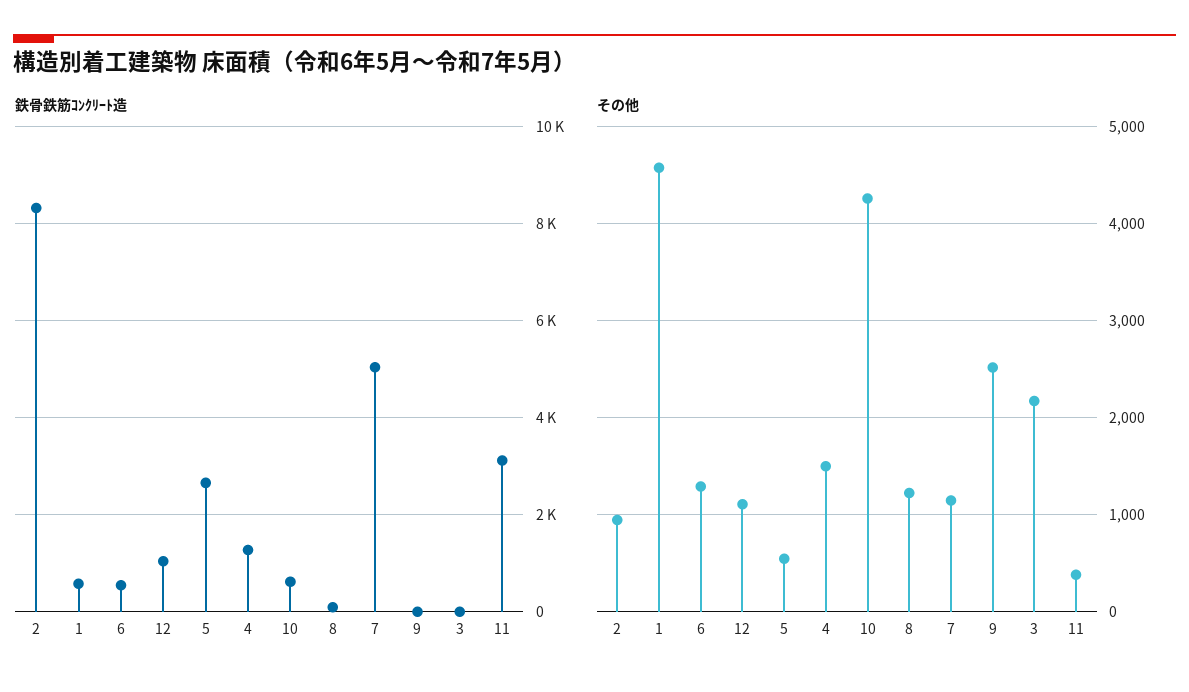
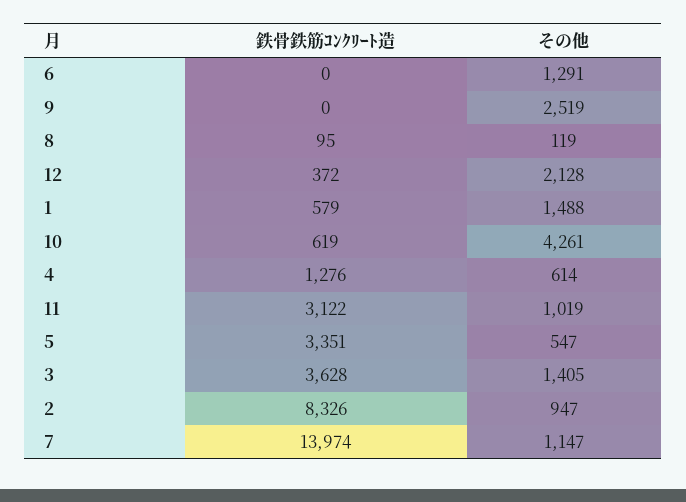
鉄骨鉄筋ｺﾝｸﾘｰﾄ造, 6: 600 -> 0
鉄骨鉄筋ｺﾝｸﾘｰﾄ造, 12: 1000 -> 372
鉄骨鉄筋ｺﾝｸﾘｰﾄ造, 5: 2600 -> 3351
鉄骨鉄筋ｺﾝｸﾘｰﾄ造, 7: 5000 -> 13974
鉄骨鉄筋ｺﾝｸﾘｰﾄ造, 3: 0 -> 3628
その他, 1: 4600 -> 1488
その他, 12: 1100 -> 2128
その他, 4: 1500 -> 614
その他, 8: 1200 -> 119
その他, 3: 2200 -> 1405
その他, 11: 400 -> 1019

